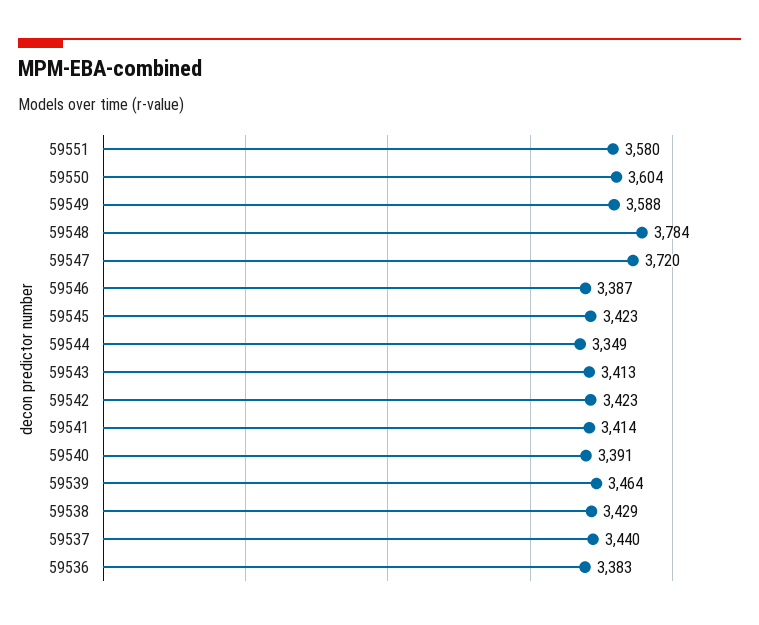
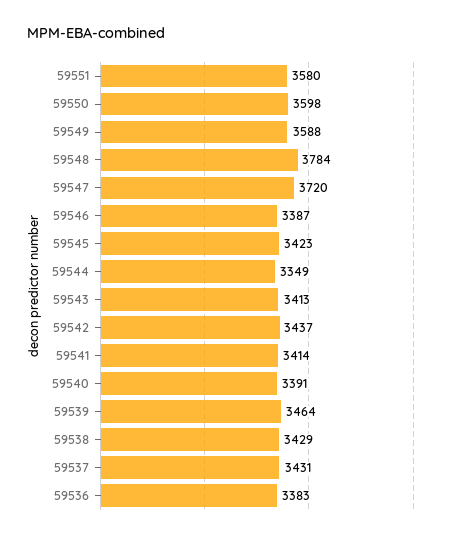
59550: 3604 -> 3598
59542: 3423 -> 3437
59537: 3440 -> 3431

